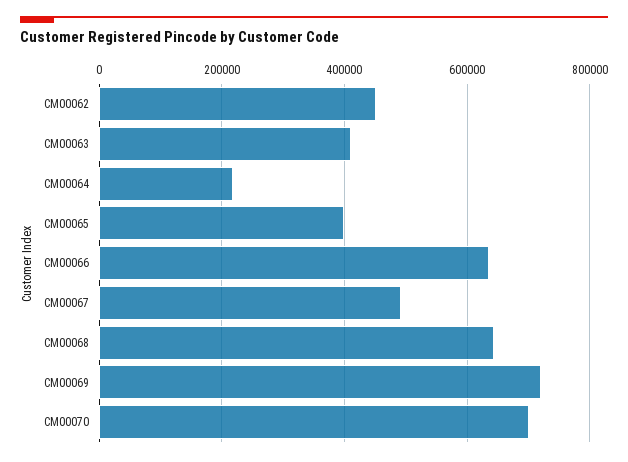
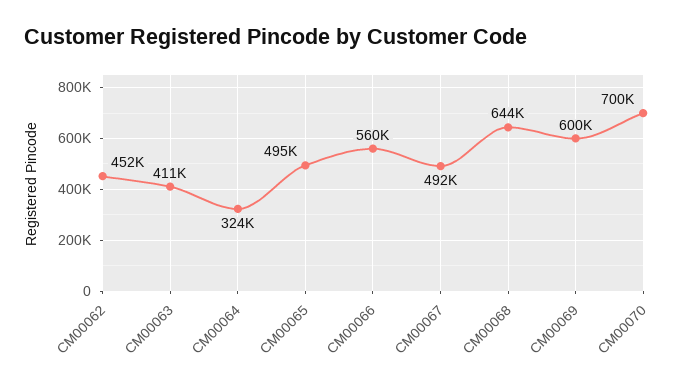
CM00064: 220000 -> 324000
CM00065: 400000 -> 495000
CM00066: 640000 -> 560000
CM00069: 720000 -> 600000

